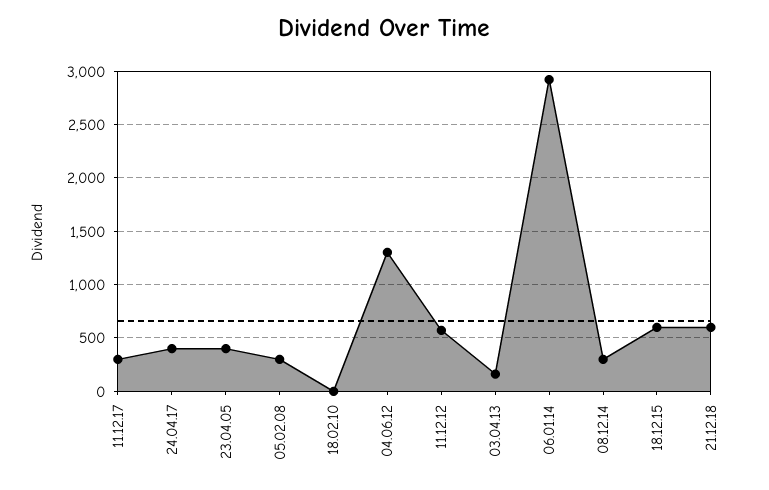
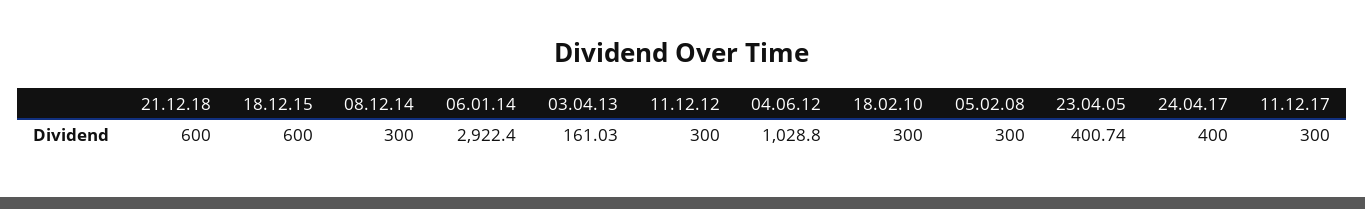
18.02.10: 0 -> 300
04.06.12: 1300 -> 1028.8
11.12.12: 600 -> 300

